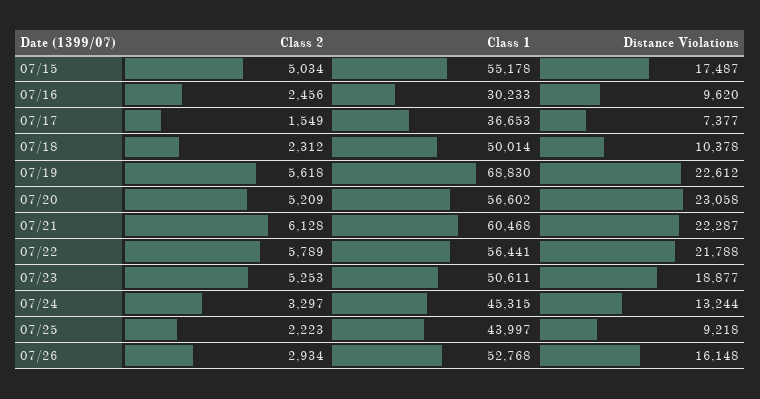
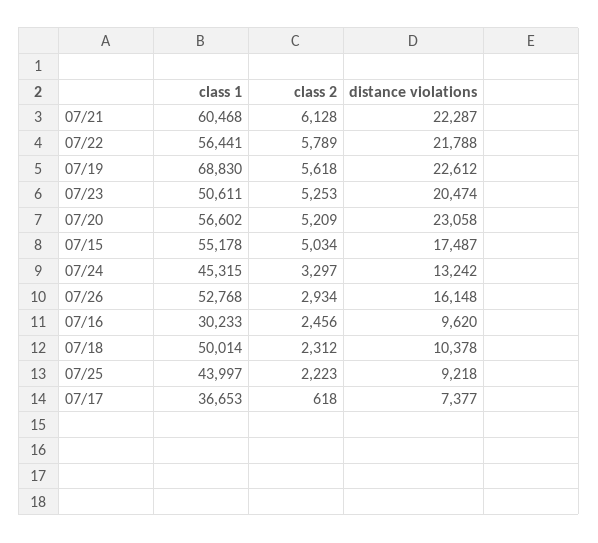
Class 2, 07/17: 1549 -> 618
Distance Violations, 07/23: 18877 -> 20474
Distance Violations, 07/24: 13244 -> 13242

